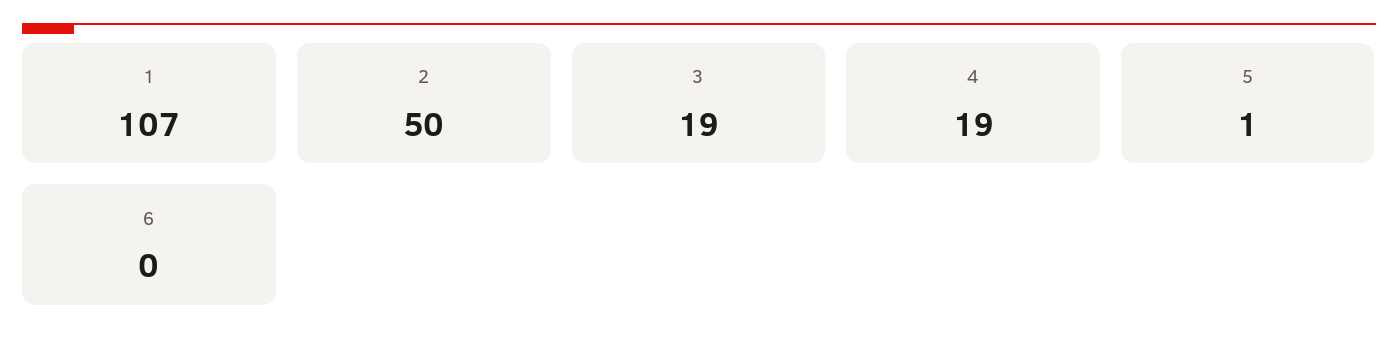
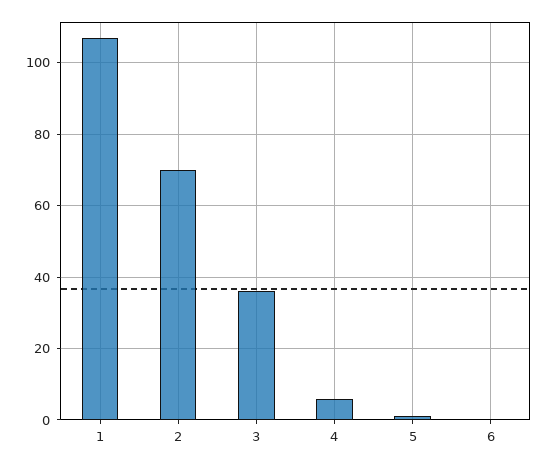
2: 50 -> 70
3: 19 -> 35
4: 19 -> 5

